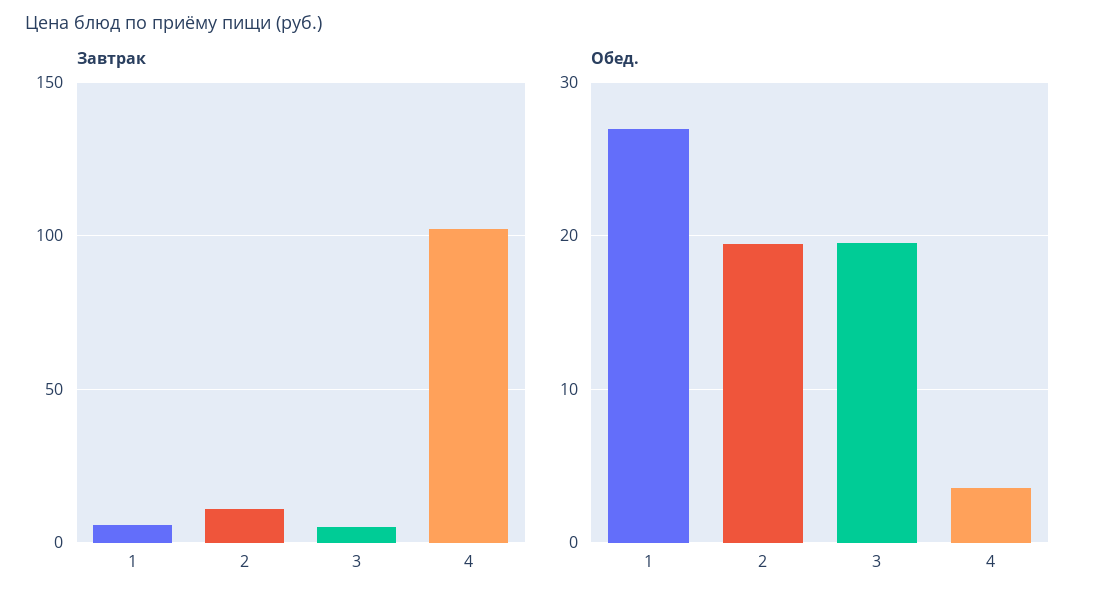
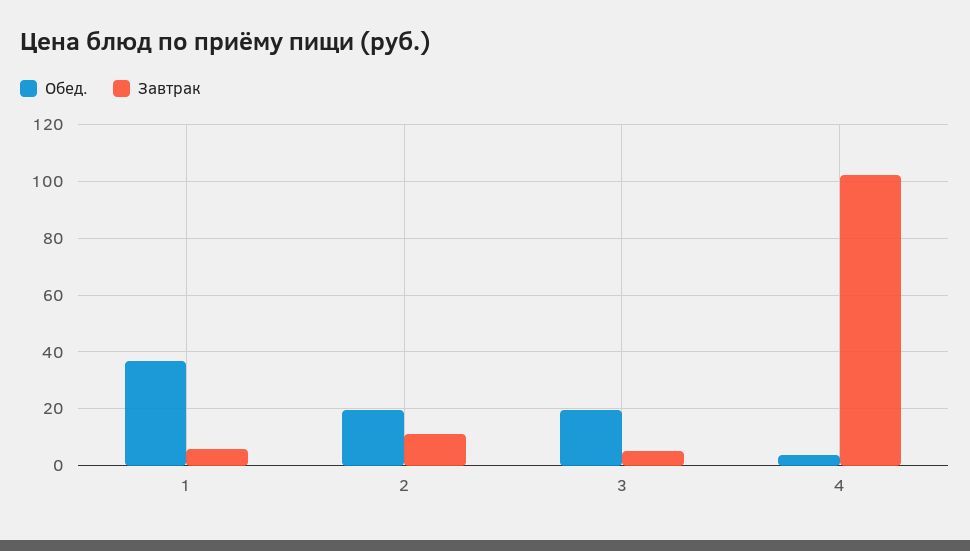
Обед., 1: 27 -> 37.5

